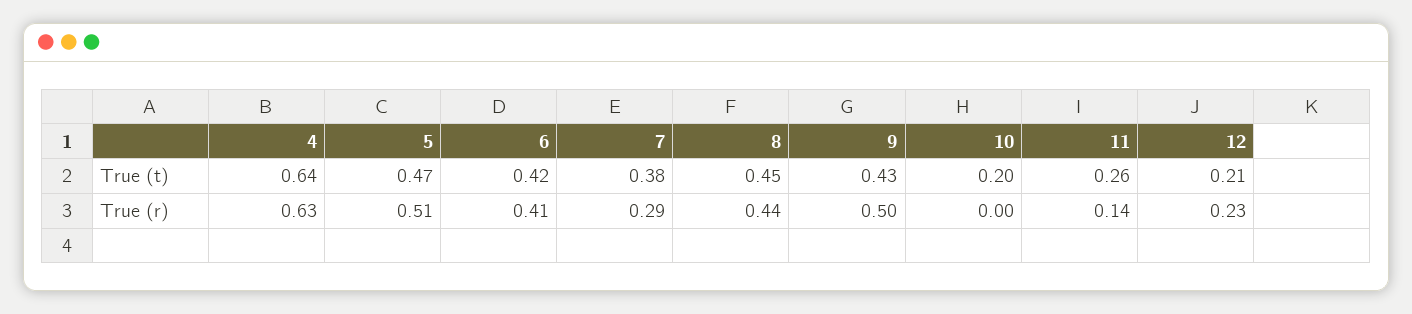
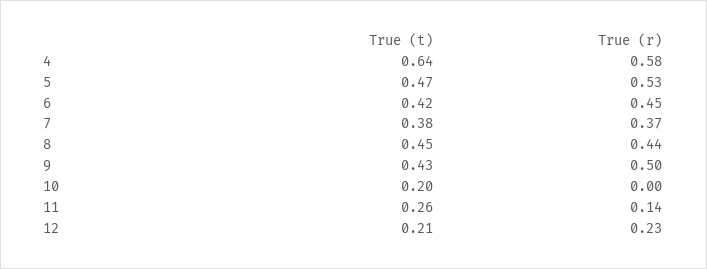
4, True (r): 0.63 -> 0.58
5, True (r): 0.51 -> 0.53
6, True (r): 0.41 -> 0.45
7, True (r): 0.29 -> 0.37

